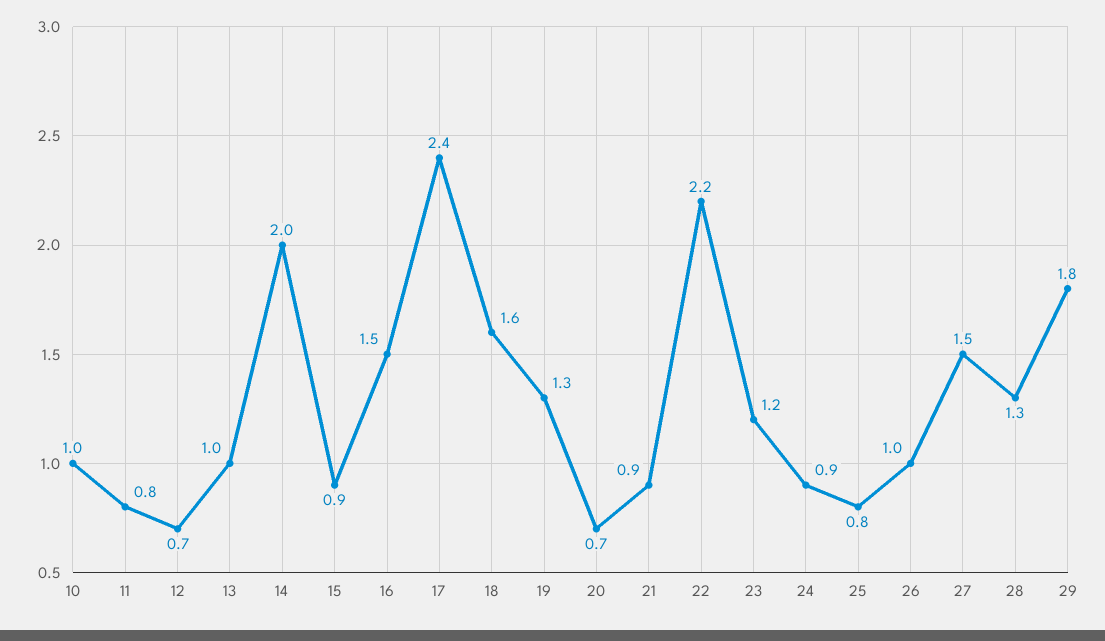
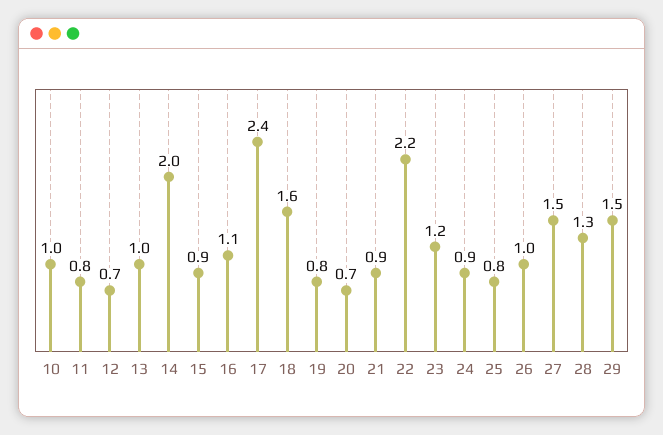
16: 1.5 -> 1.1
19: 1.3 -> 0.8
29: 1.8 -> 1.5

